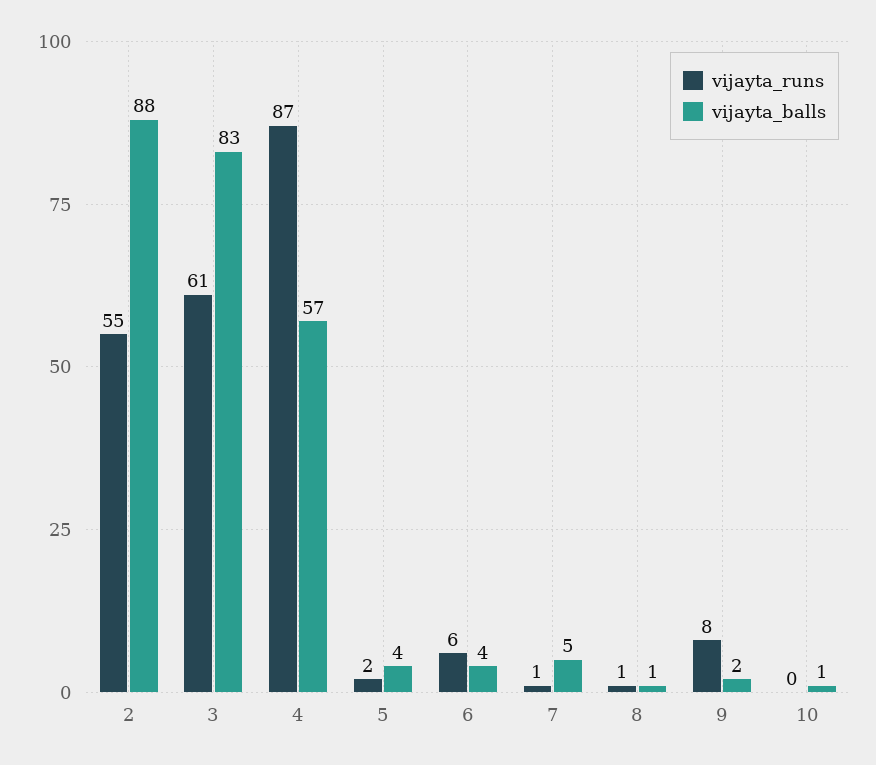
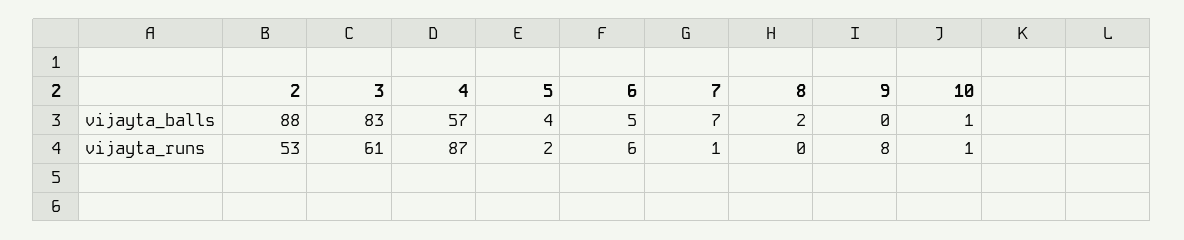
vijayta_runs, 2: 55 -> 53
vijayta_balls, 6: 4 -> 5
vijayta_balls, 7: 5 -> 7
vijayta_runs, 8: 1 -> 0
vijayta_balls, 8: 1 -> 2
vijayta_balls, 9: 2 -> 0
vijayta_runs, 10: 0 -> 1

